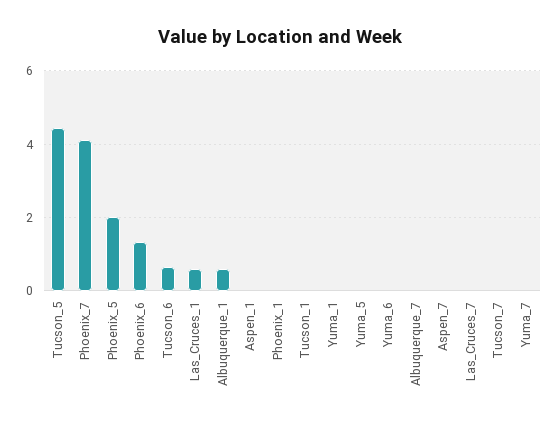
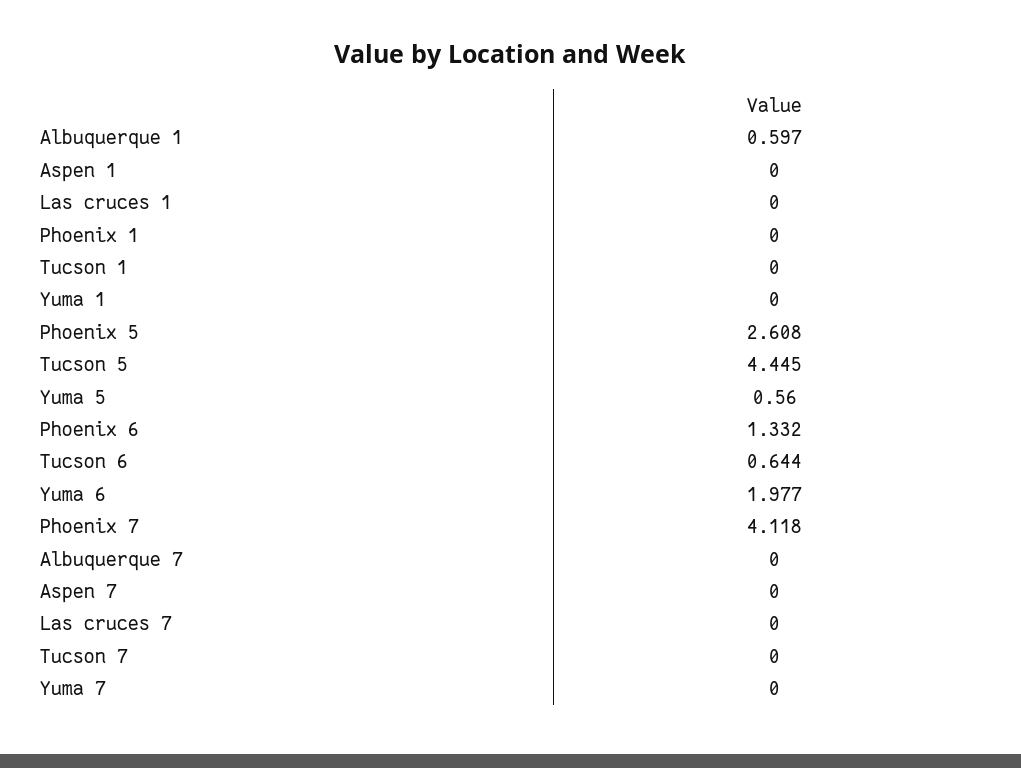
Phoenix_5: 2 -> 2.608
Las_Cruces_1: 0.6 -> 0
Yuma_5: 0 -> 0.56
Yuma_6: 0 -> 1.977

